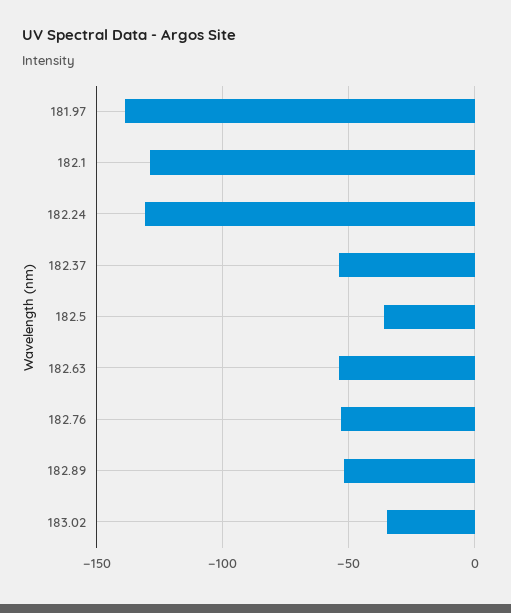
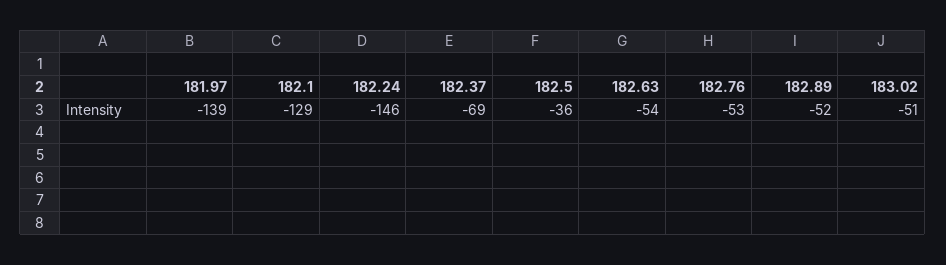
182.24: -130 -> -146
182.37: -55 -> -69
183.02: -35 -> -51

